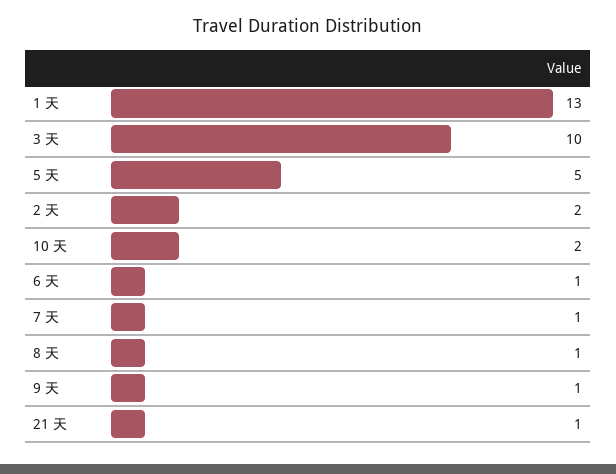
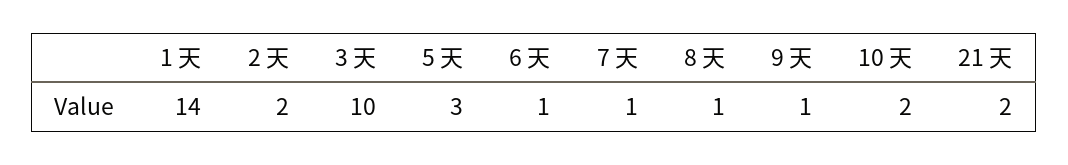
1 天: 13 -> 14
5 天: 5 -> 3
21 天: 1 -> 2

